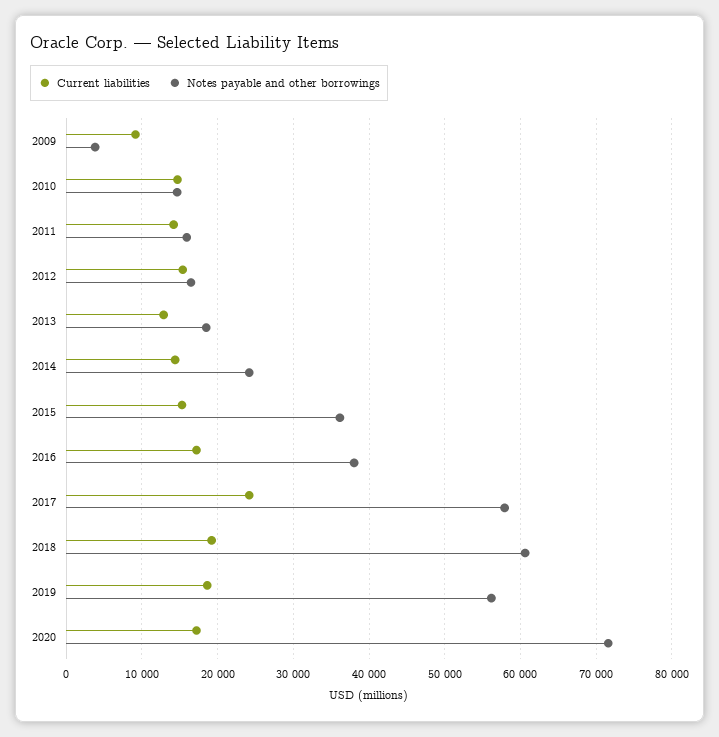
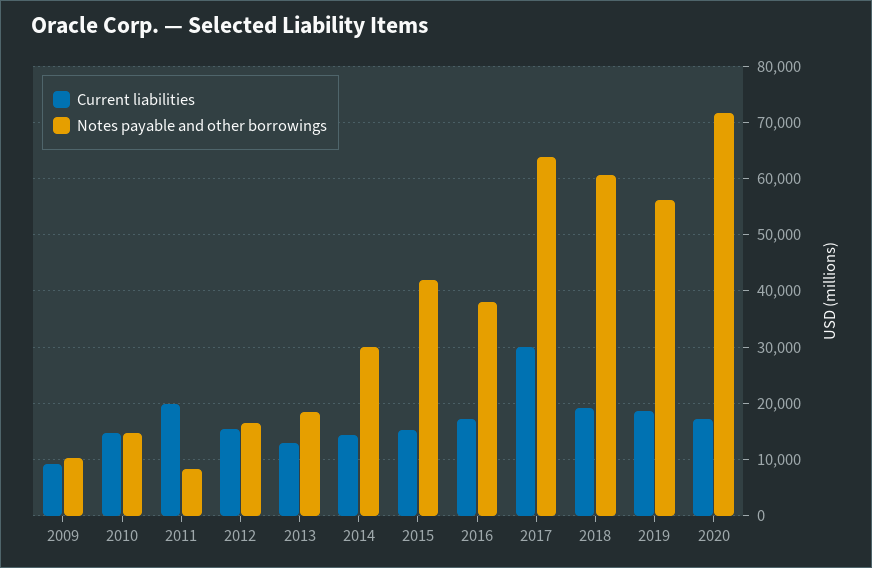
Notes payable and other borrowings, 2009: 4000 -> 10000
Current liabilities, 2011: 14000 -> 20000
Notes payable and other borrowings, 2011: 16000 -> 8000
Notes payable and other borrowings, 2014: 24000 -> 30000
Notes payable and other borrowings, 2015: 36000 -> 42000
Current liabilities, 2017: 24000 -> 30000
Notes payable and other borrowings, 2017: 58000 -> 64000

